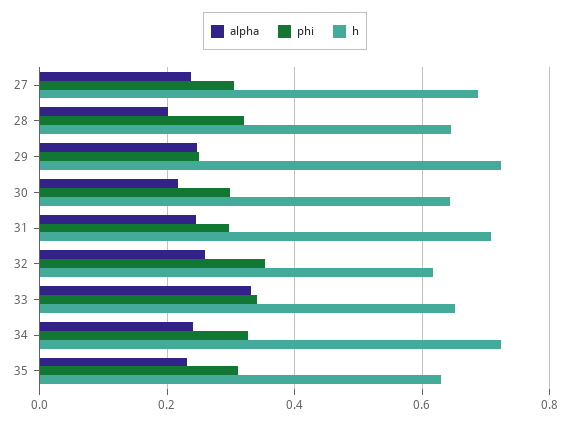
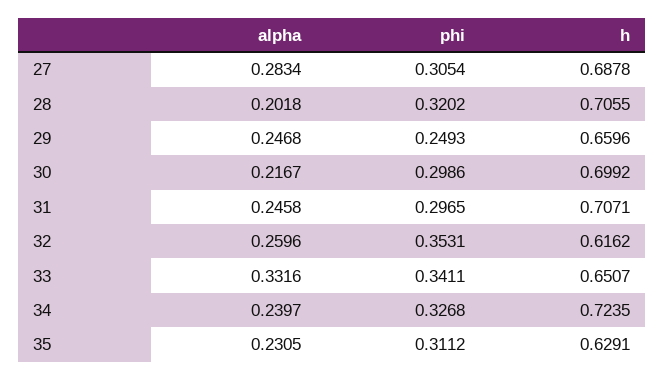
alpha, 27: 0.24 -> 0.2834
h, 28: 0.64 -> 0.7055
h, 29: 0.72 -> 0.6596
h, 30: 0.64 -> 0.6992

